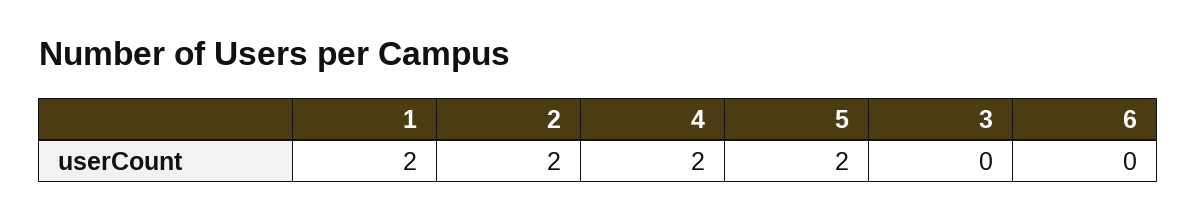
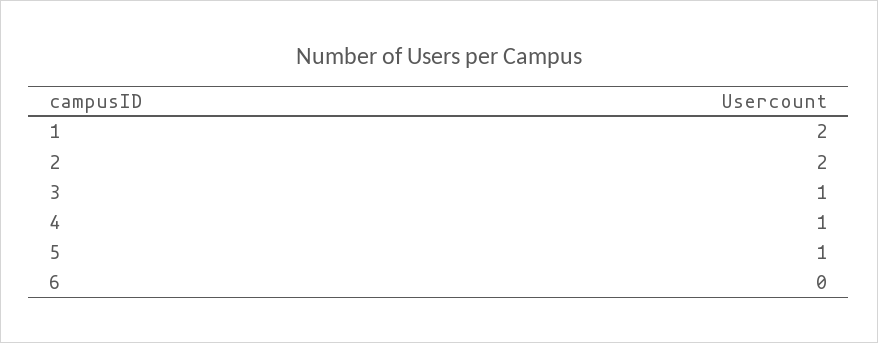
4: 2 -> 1
5: 2 -> 1
3: 0 -> 1

